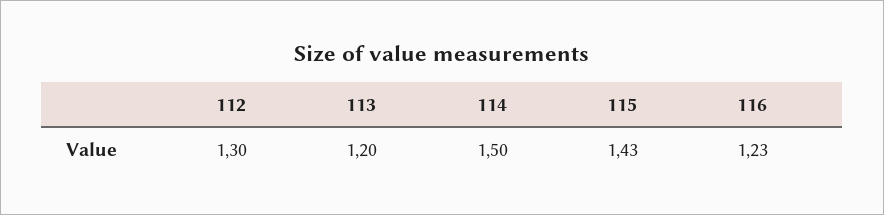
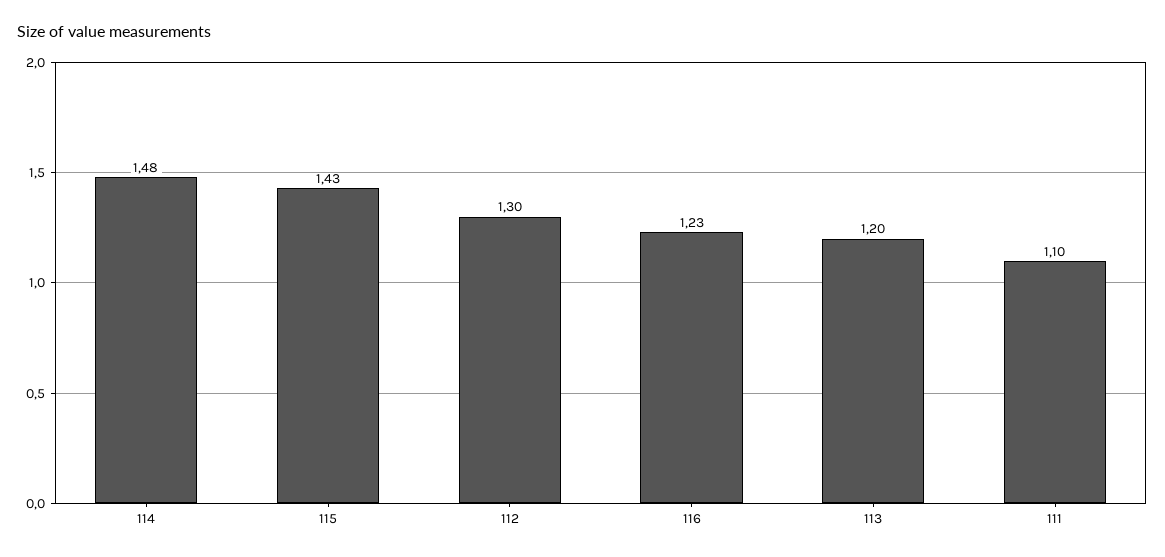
114: 1.5 -> 1.48
111: none -> 1.1

